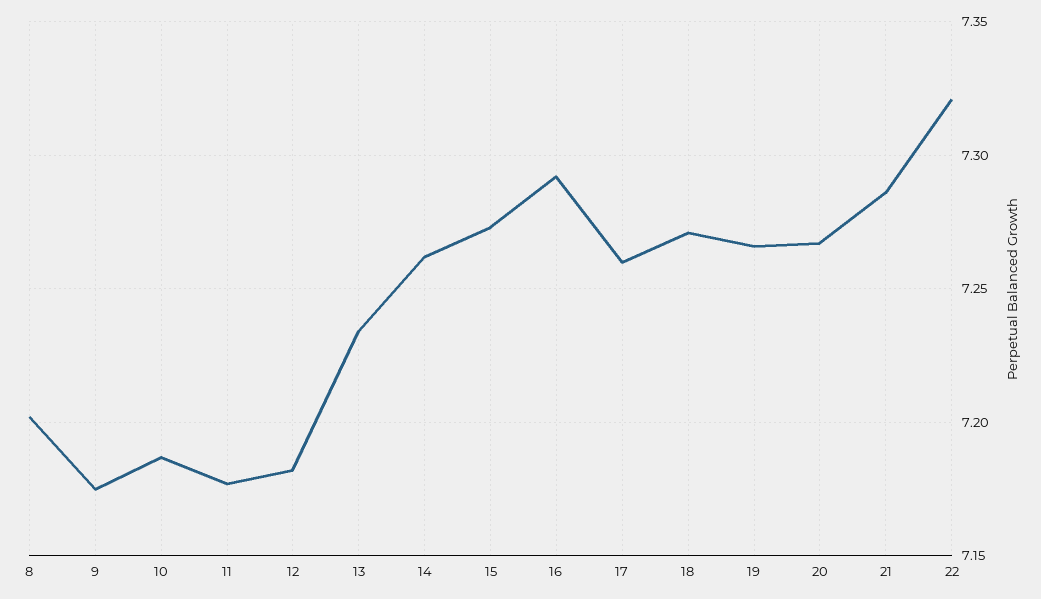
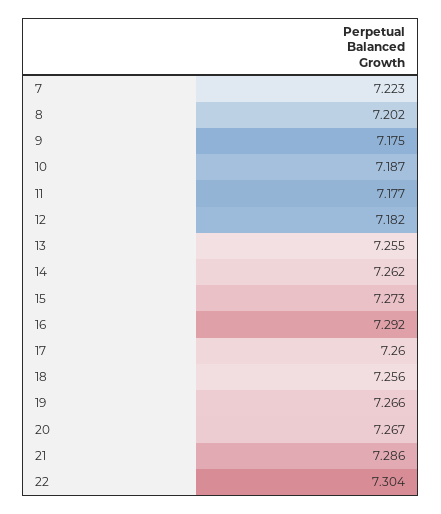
13: 7.235 -> 7.255
18: 7.27 -> 7.256
22: 7.32 -> 7.304
7: none -> 7.223

